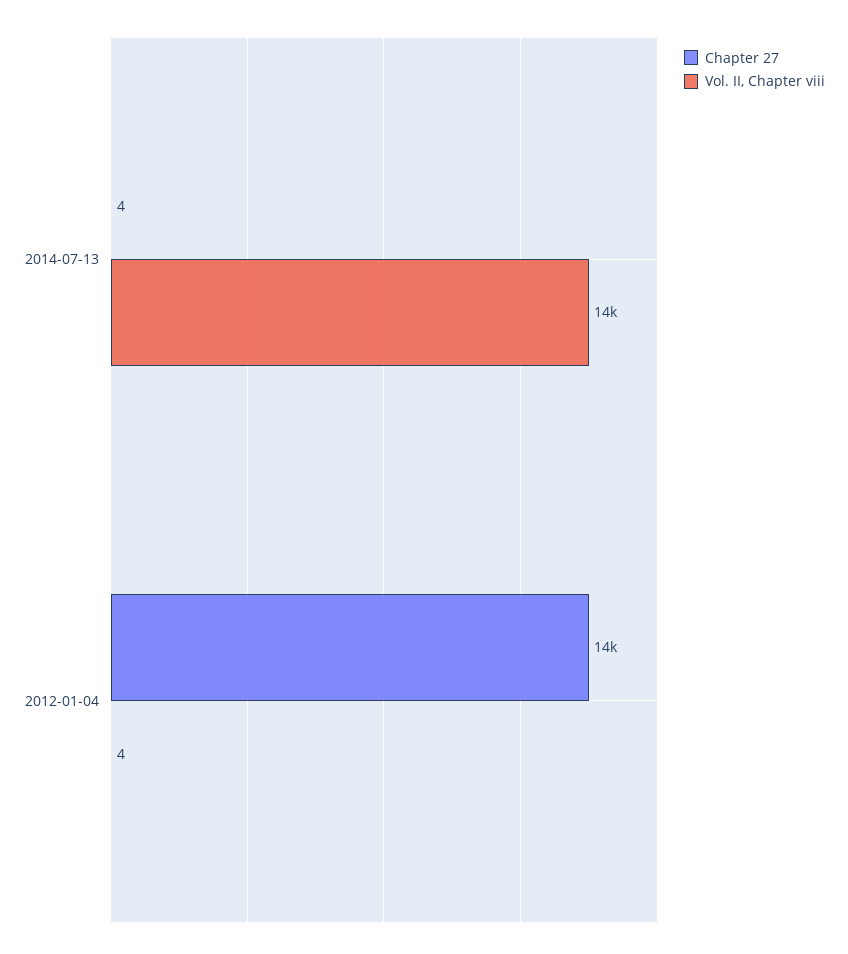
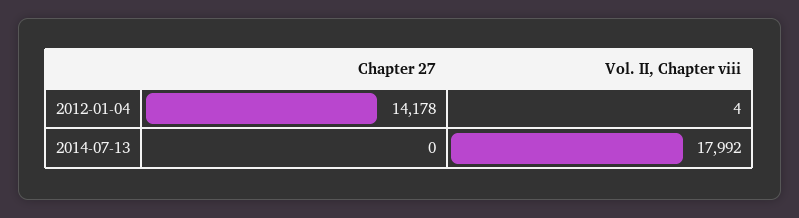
Chapter 27, 2014-07-13: 4 -> 0
Vol. II, Chapter viii, 2014-07-13: 14000 -> 17992

